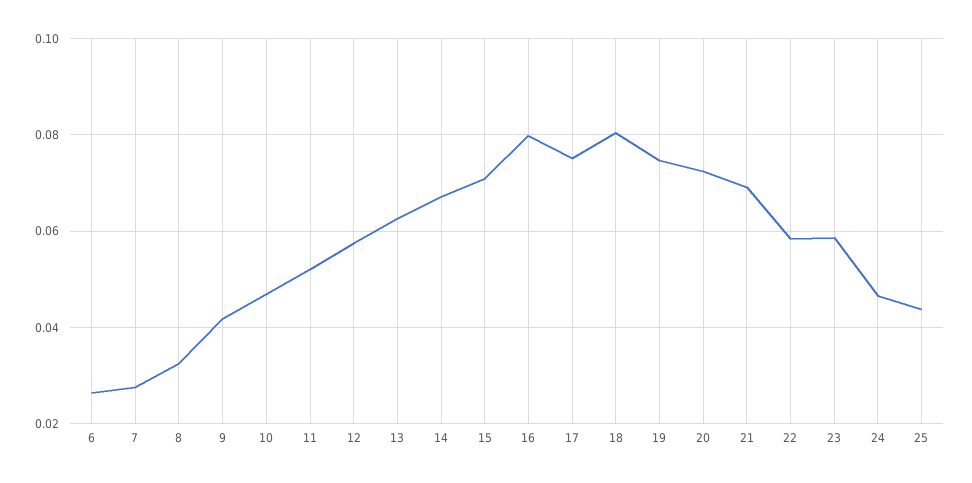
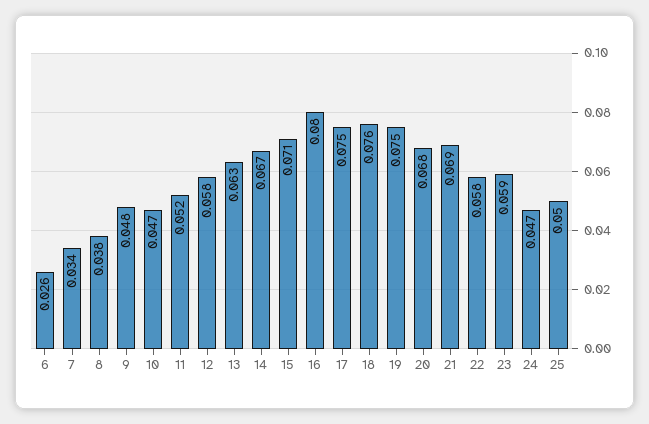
7: 0.028 -> 0.034
8: 0.032 -> 0.038
9: 0.042 -> 0.048
18: 0.08 -> 0.076
20: 0.072 -> 0.068
25: 0.044 -> 0.05

